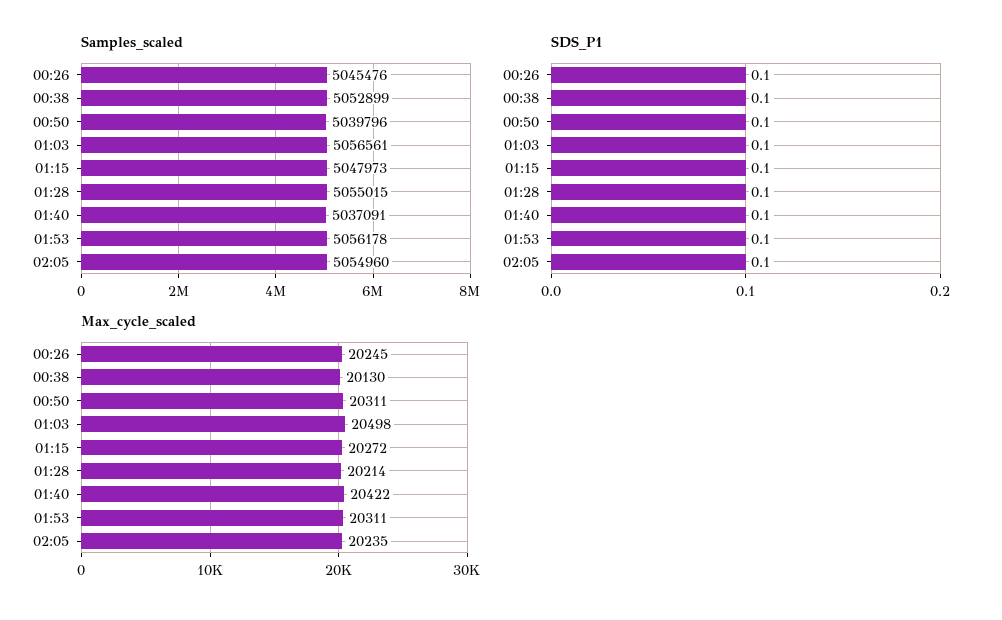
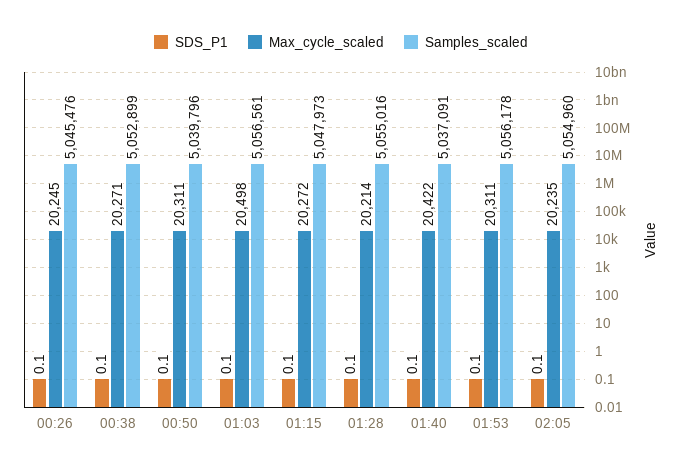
Samples_scaled, 01:28: 5055015 -> 5055016
Max_cycle_scaled, 00:38: 20130 -> 20271

